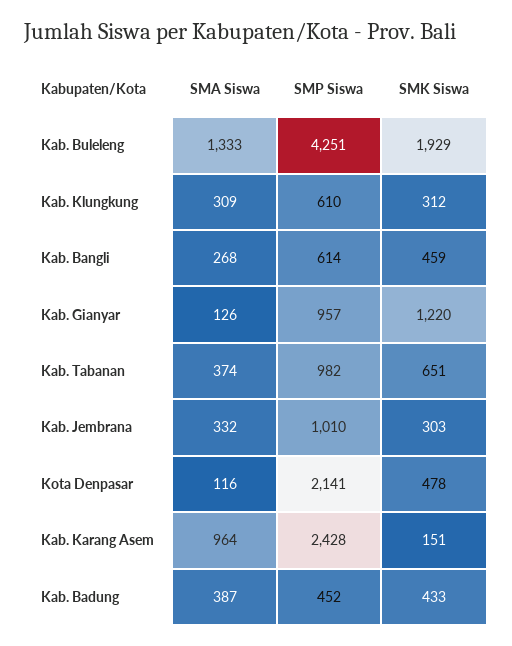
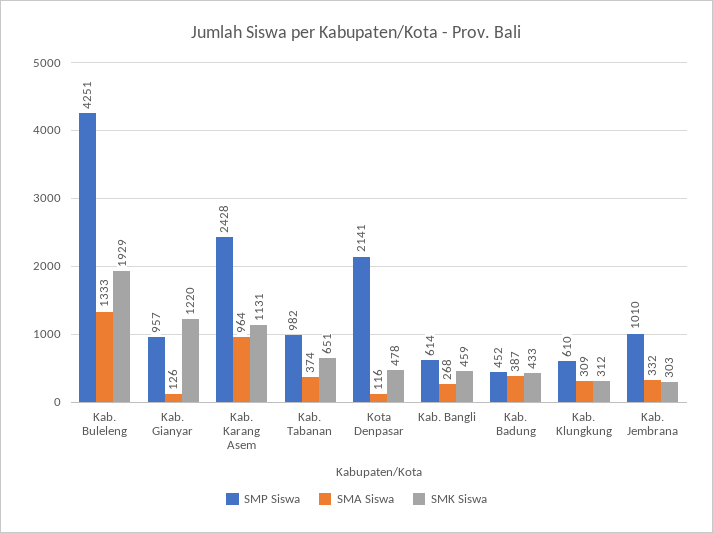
SMK Siswa, Kab. Karang Asem: 151 -> 1131

